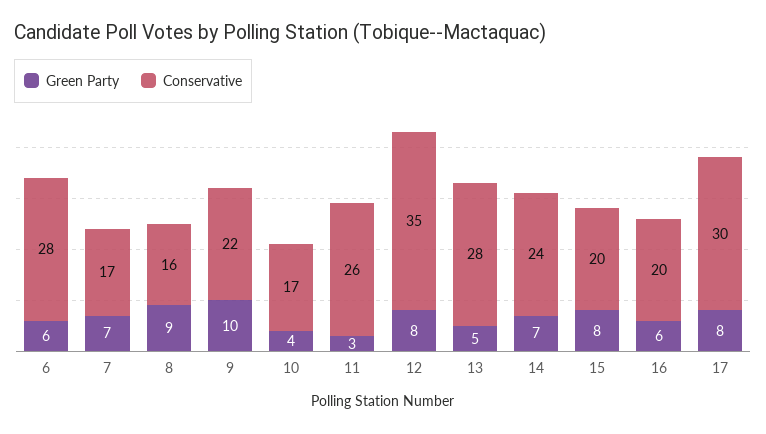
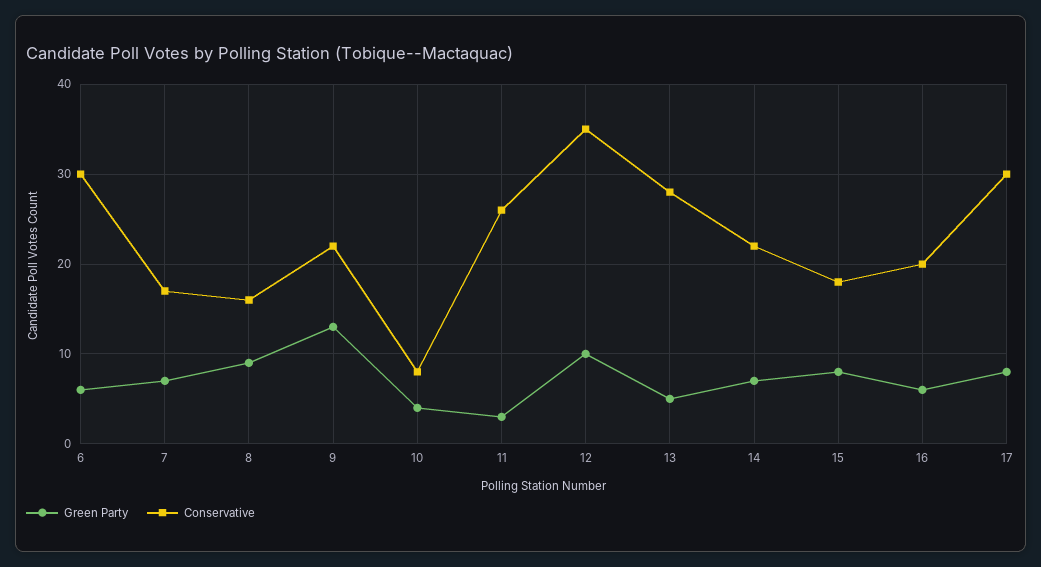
Conservative, 6: 28 -> 30
Green Party, 9: 10 -> 13
Conservative, 10: 17 -> 8
Green Party, 12: 8 -> 10
Conservative, 14: 24 -> 22
Conservative, 15: 20 -> 18

